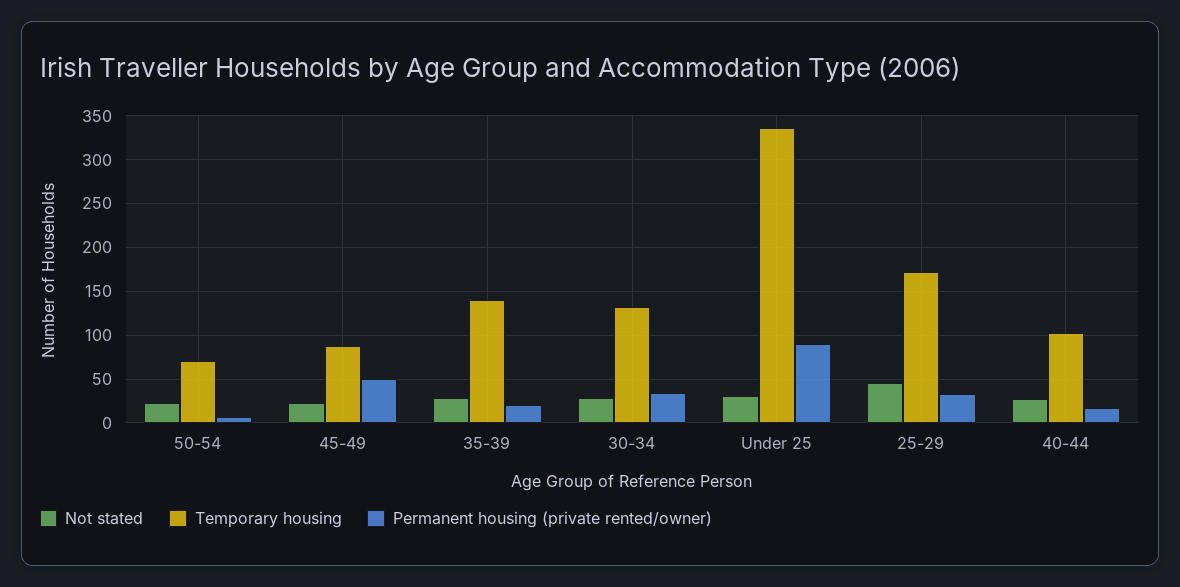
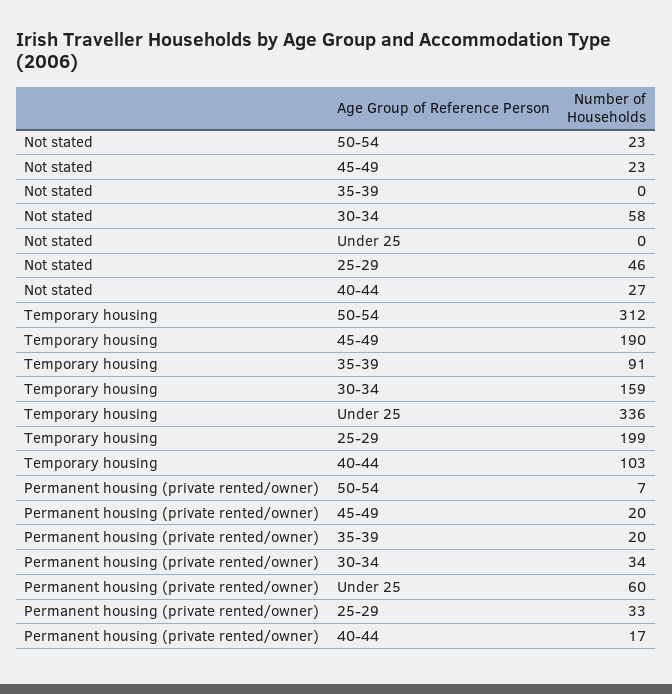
Temporary housing, 50-54: 70 -> 312
Temporary housing, 45-49: 90 -> 190
Permanent housing (private rented/owner), 45-49: 50 -> 20
Not stated, 35-39: 30 -> 0
Temporary housing, 35-39: 140 -> 91
Not stated, 30-34: 30 -> 58
Temporary housing, 30-34: 130 -> 159
Not stated, Under 25: 30 -> 0
Permanent housing (private rented/owner), Under 25: 90 -> 60
Temporary housing, 25-29: 170 -> 199

